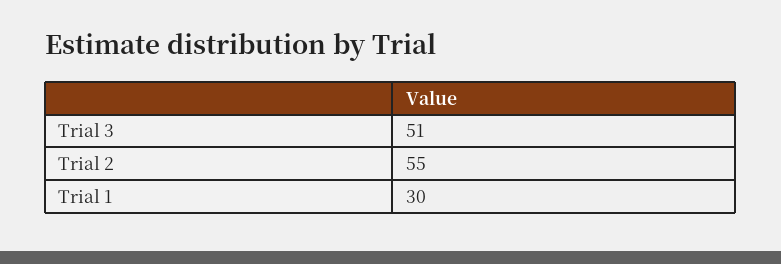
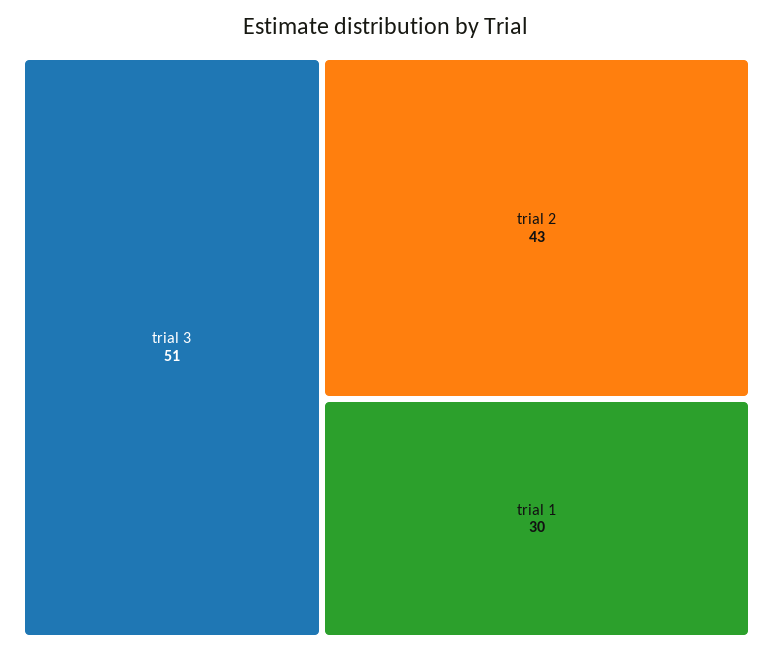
Trial 2: 55 -> 43

